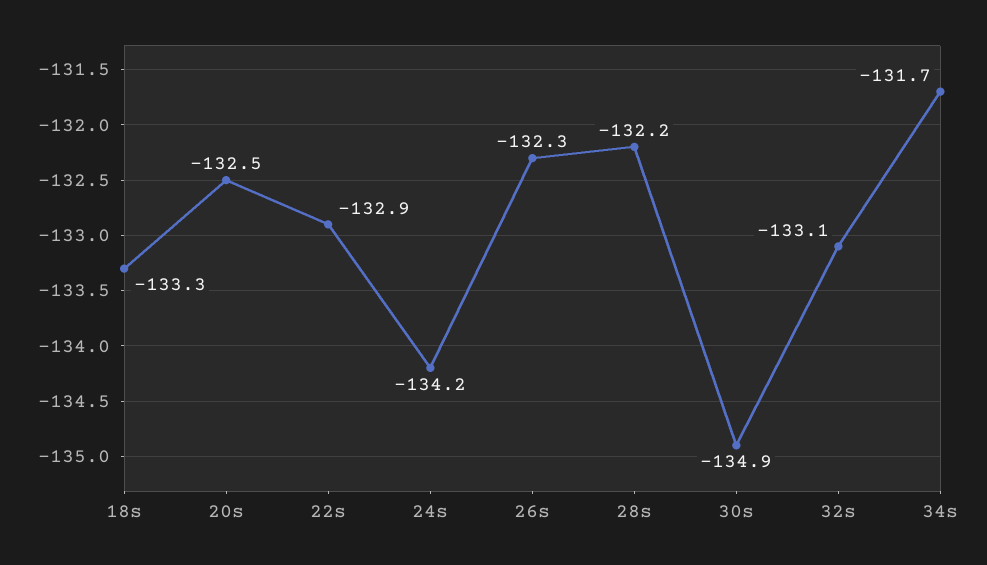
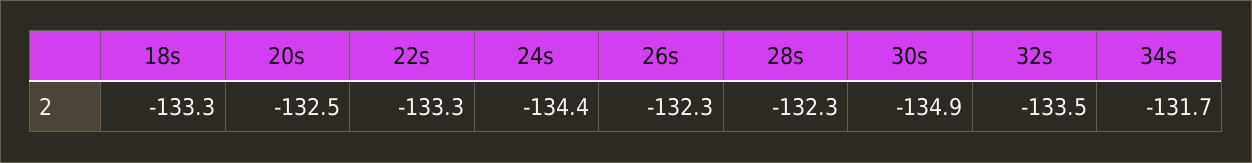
22s: -132.9 -> -133.3
24s: -134.2 -> -134.4
28s: -132.2 -> -132.3
32s: -133.1 -> -133.5

